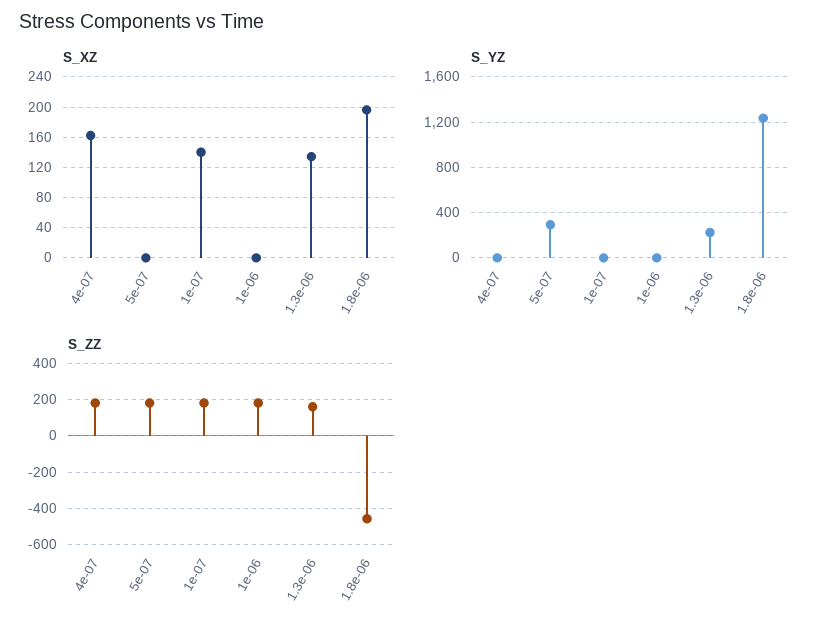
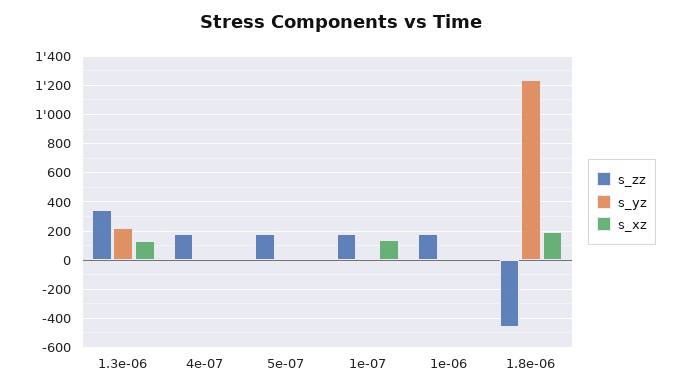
S_XZ, 4e-07: 160 -> 0
S_YZ, 5e-07: 300 -> 0
S_ZZ, 1.3e-06: 150 -> 350

